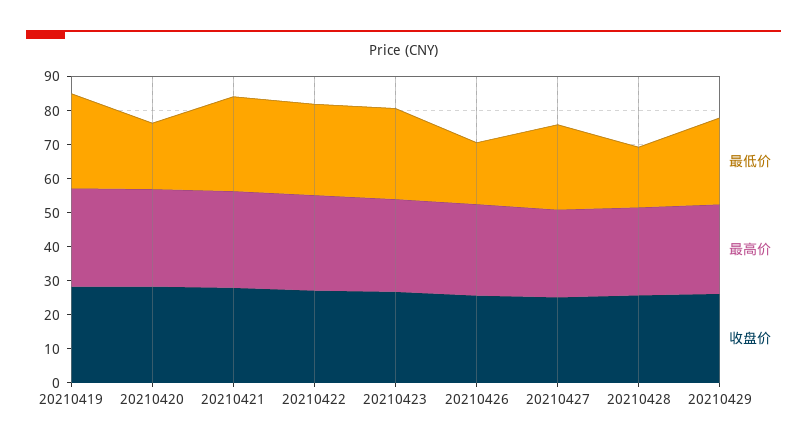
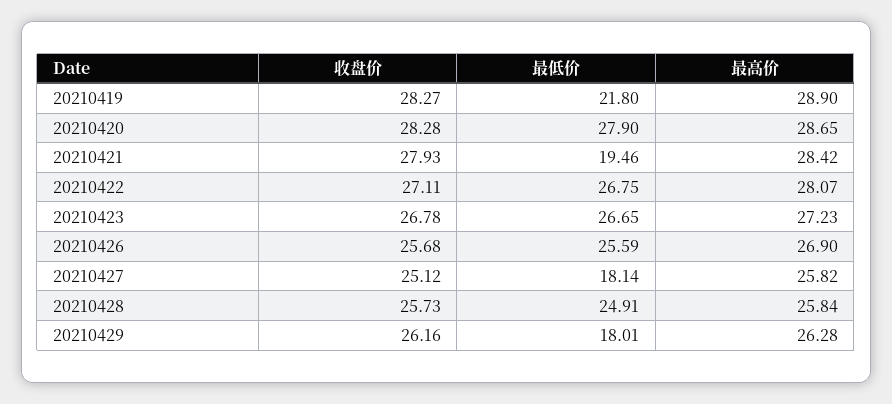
最低价, 20210419: 27.5 -> 21.8
最低价, 20210420: 20 -> 27.9
最低价, 20210421: 27.5 -> 19.46
最低价, 20210426: 17.5 -> 25.59
最低价, 20210427: 25 -> 18.14
最低价, 20210428: 17.5 -> 24.91
最低价, 20210429: 25 -> 18.01

